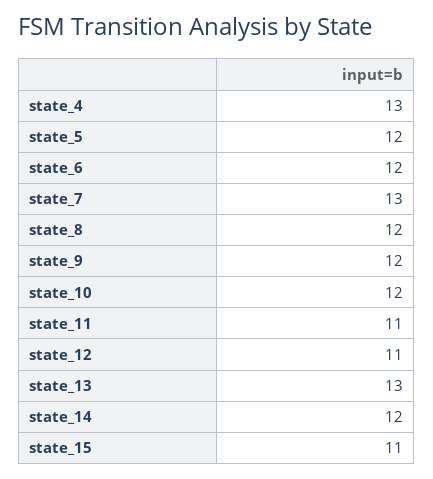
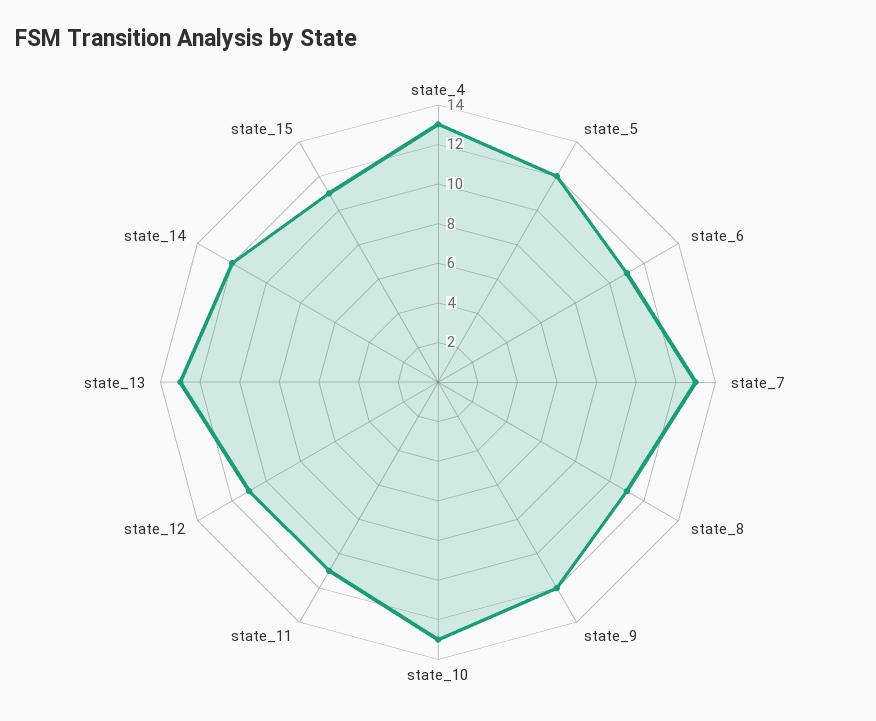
state_6: 12 -> 11
state_8: 12 -> 11
state_10: 12 -> 13

